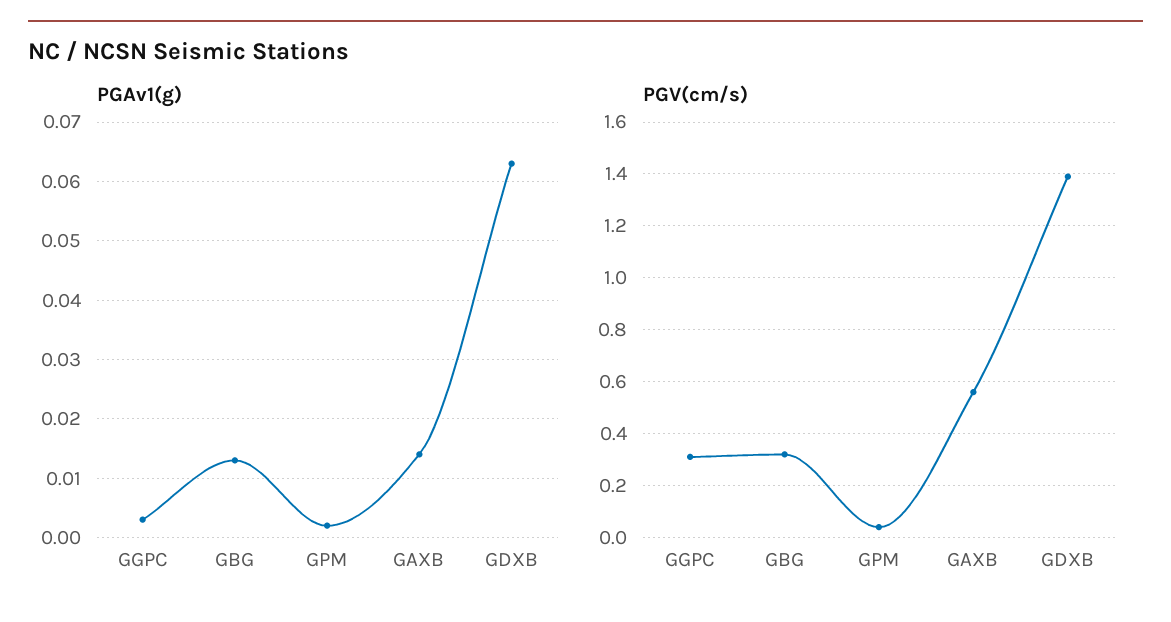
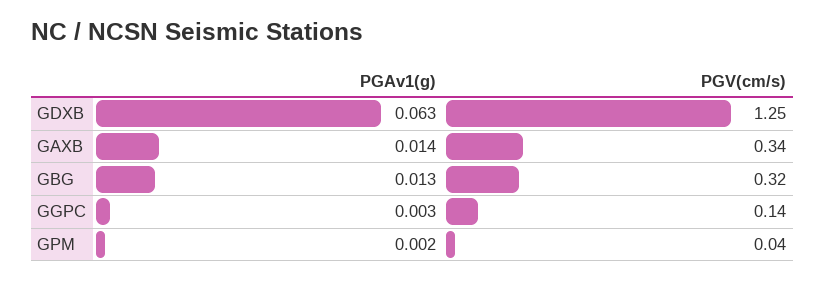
PGV(cm/s), GGPC: 0.3 -> 0.14
PGV(cm/s), GAXB: 0.55 -> 0.34
PGV(cm/s), GDXB: 1.4 -> 1.25

